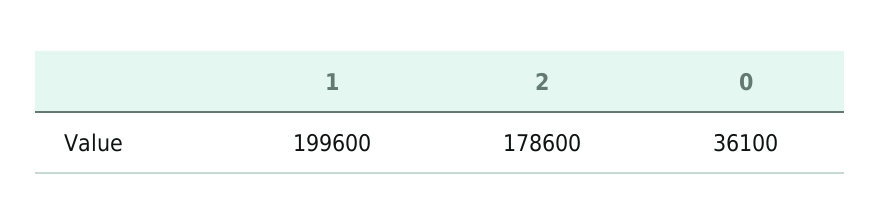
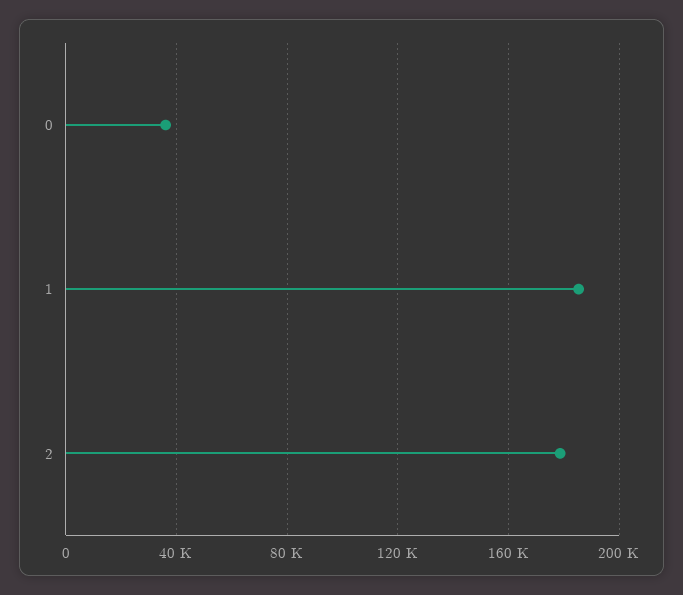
1: 199600 -> 185000

